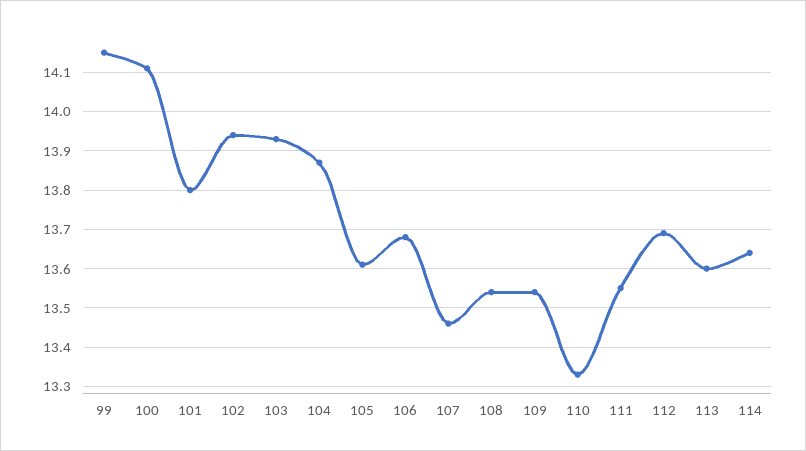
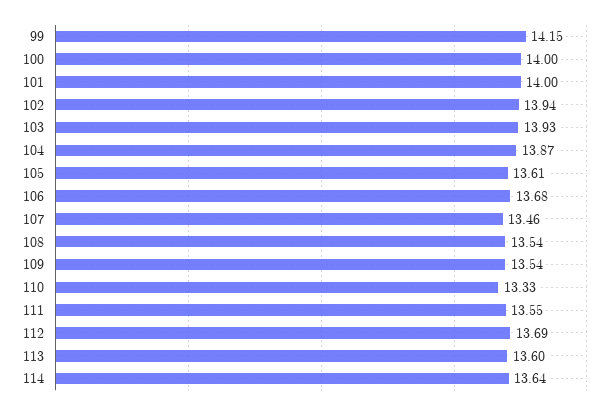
100: 14.1 -> 14
101: 13.8 -> 14

